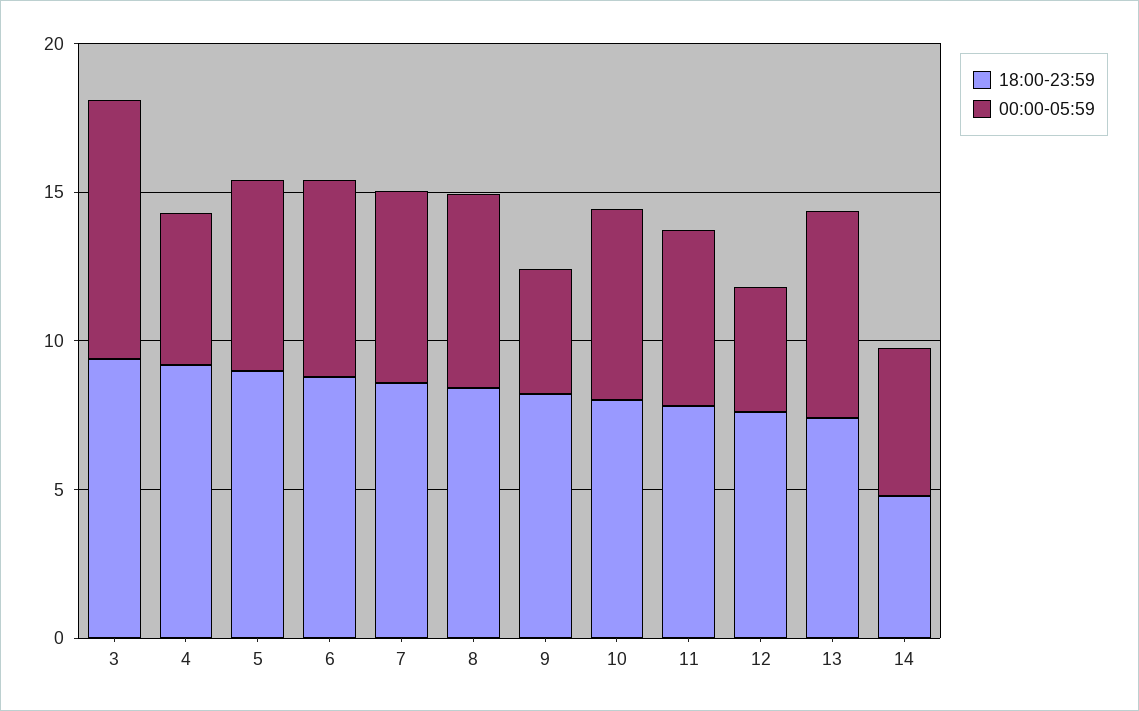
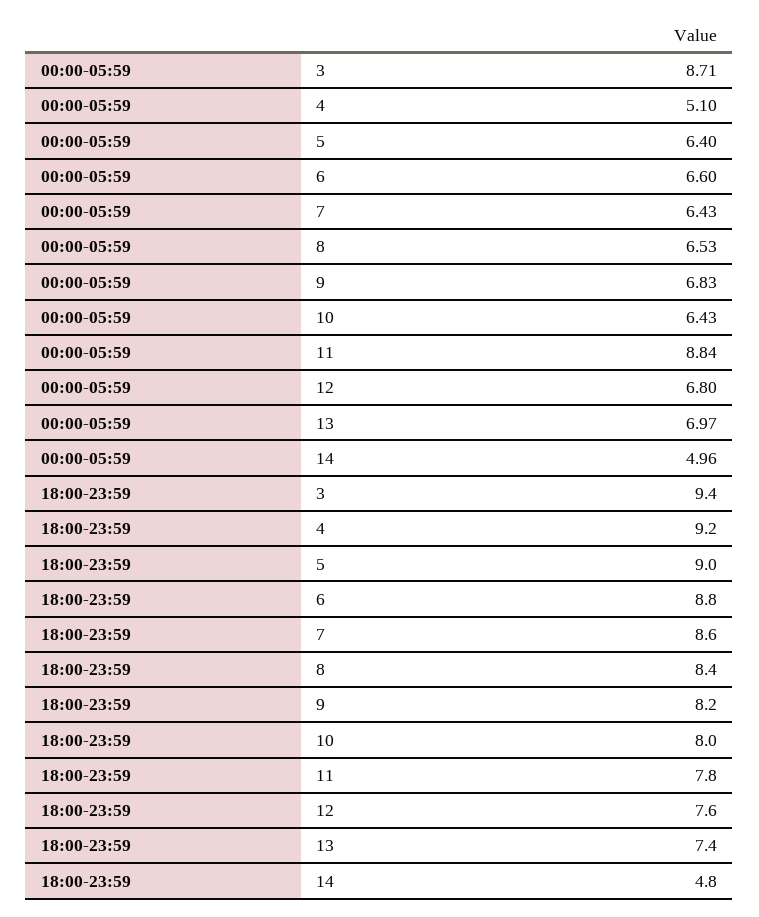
00:00-05:59, 9: 4 -> 6.83
00:00-05:59, 11: 6 -> 8.84
00:00-05:59, 12: 4 -> 6.8

